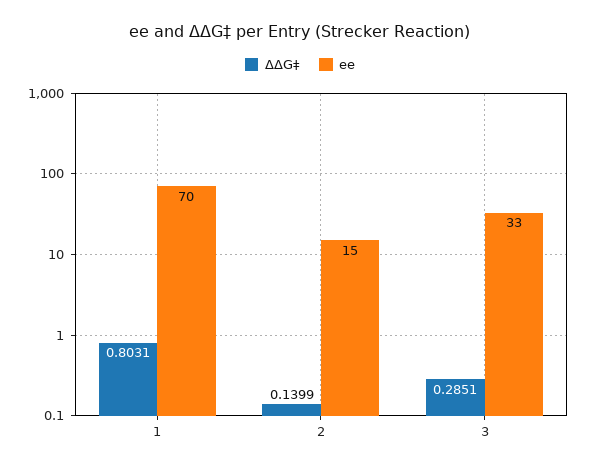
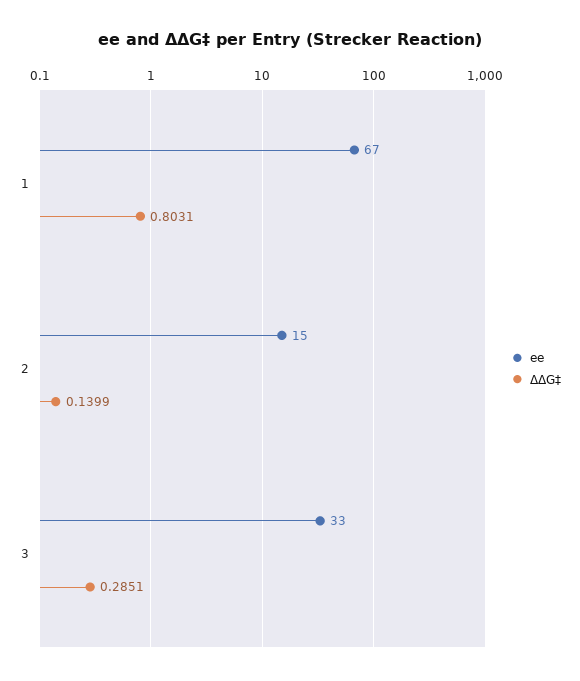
ee, 1: 70 -> 67

